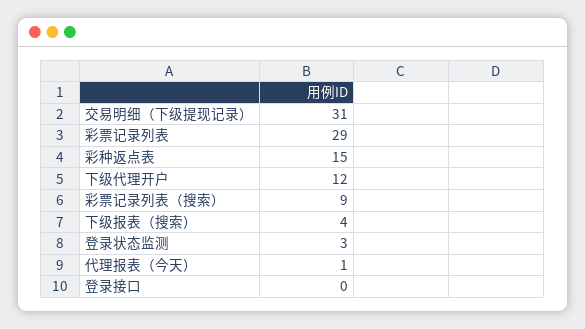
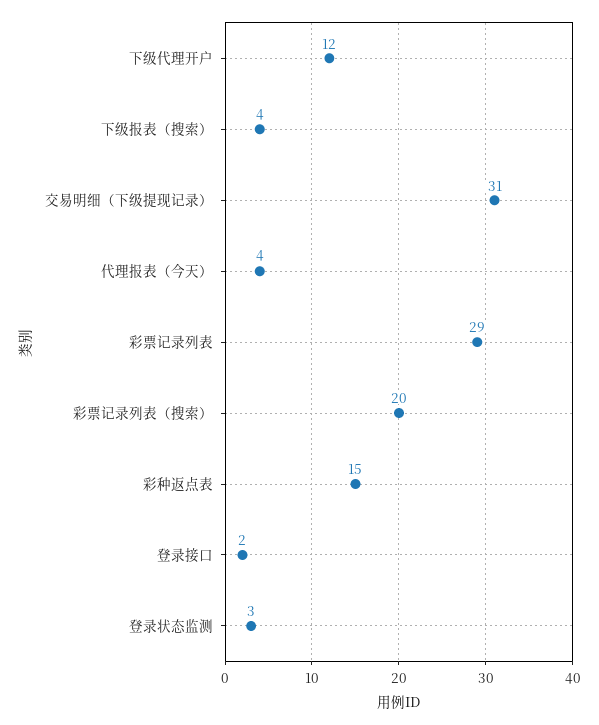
彩票记录列表（搜索）: 9 -> 20
代理报表（今天）: 1 -> 4
登录接口: 0 -> 2

